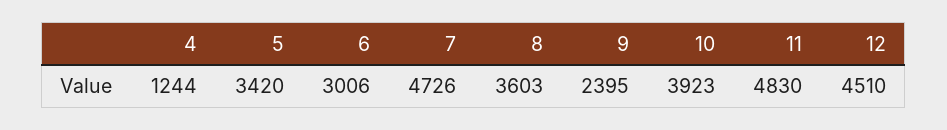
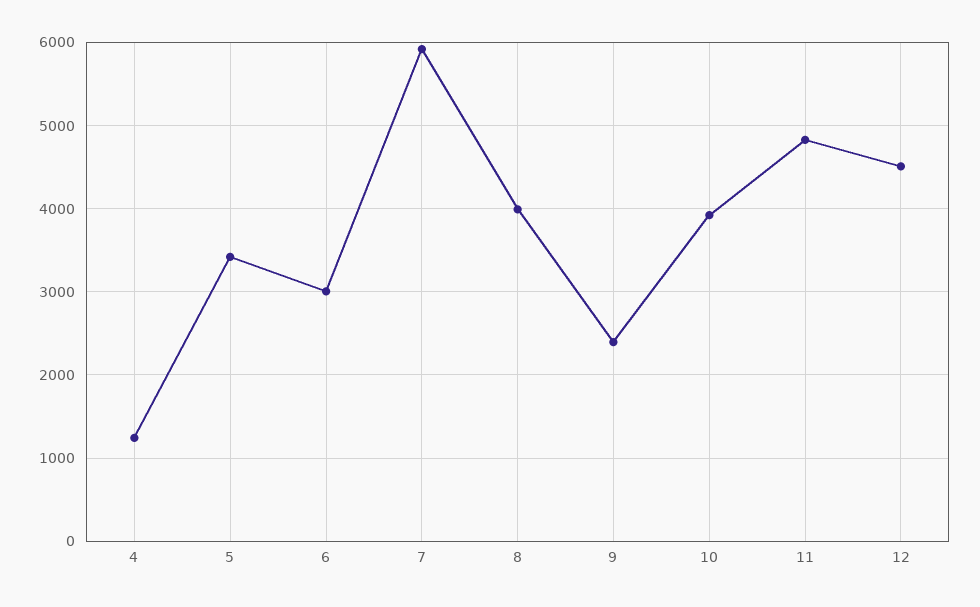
7: 4726 -> 5900
8: 3603 -> 4000

